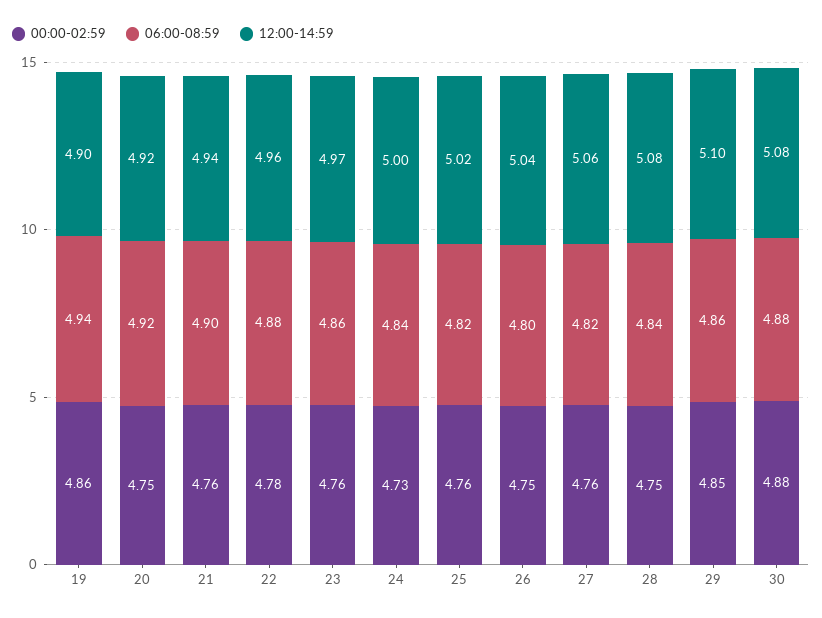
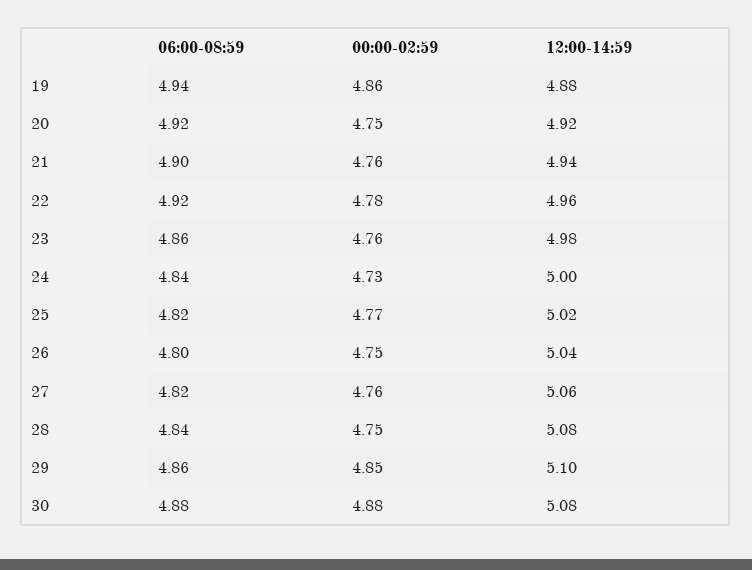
12:00-14:59, 19: 4.9 -> 4.88
06:00-08:59, 22: 4.88 -> 4.92
12:00-14:59, 23: 4.97 -> 4.98
00:00-02:59, 25: 4.76 -> 4.77

